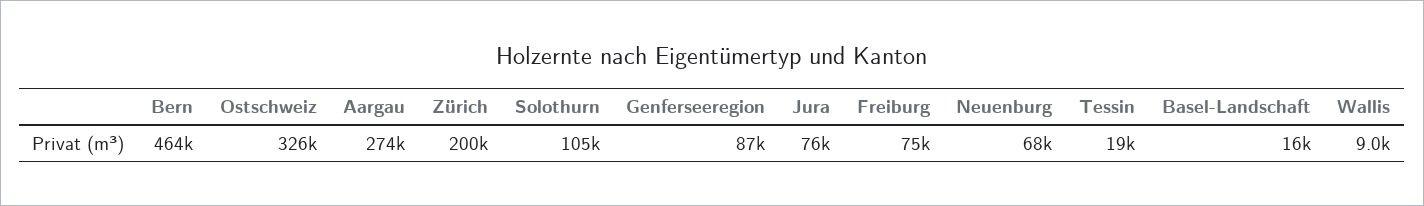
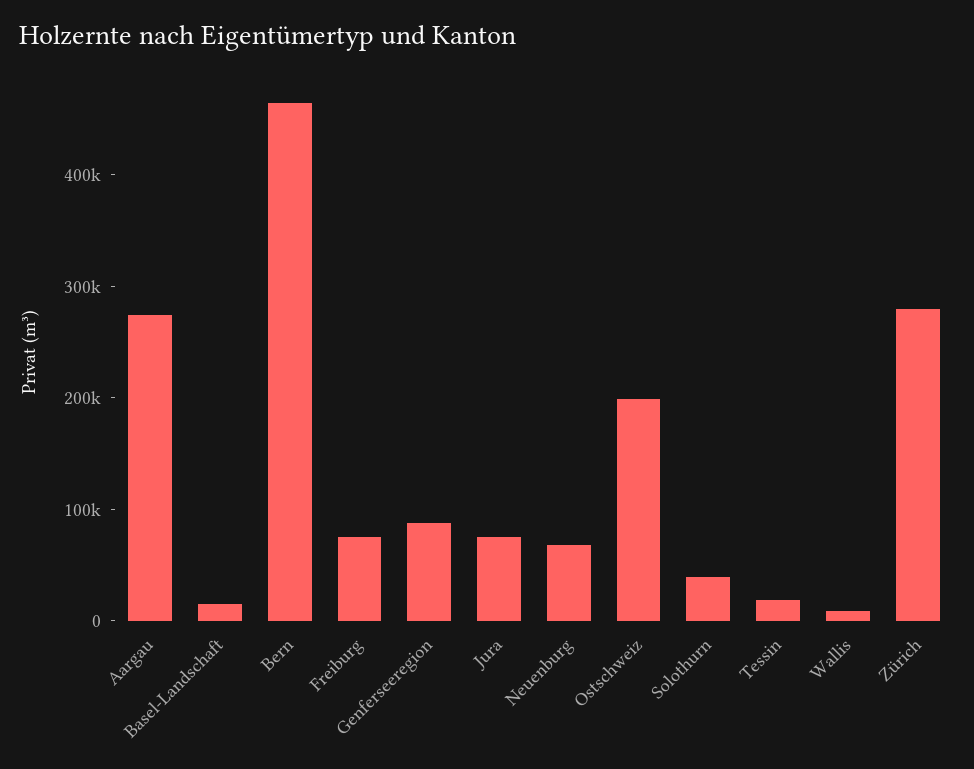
Ostschweiz: 326000 -> 200000
Zürich: 200000 -> 280000
Solothurn: 105000 -> 40000

